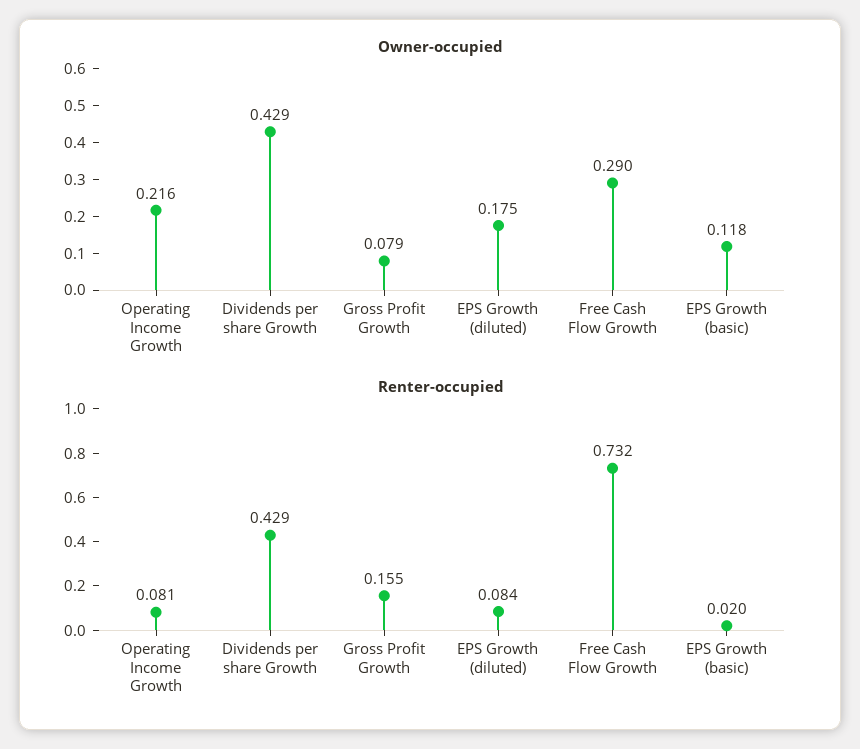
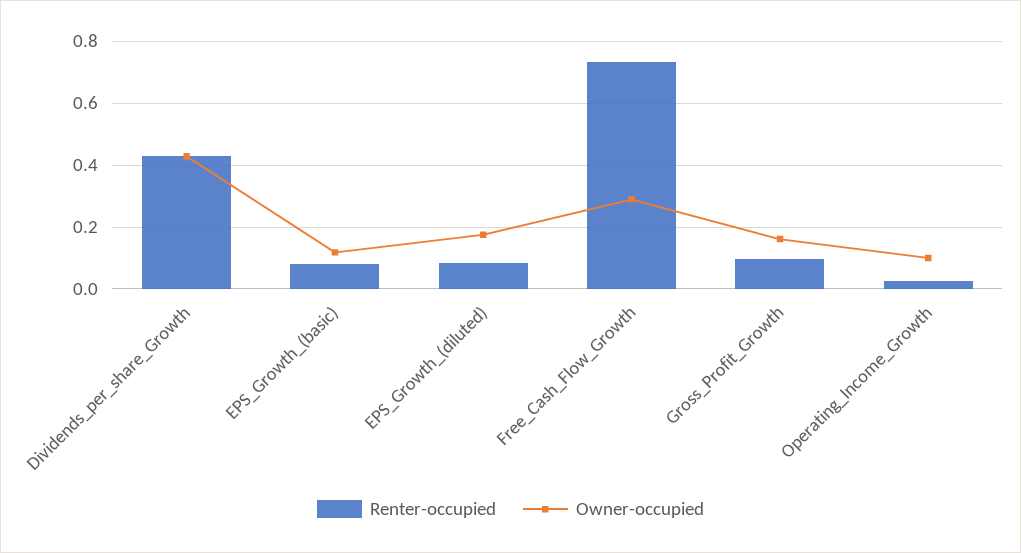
Owner-occupied, Operating Income Growth: 0.216 -> 0.1
Owner-occupied, Gross Profit Growth: 0.079 -> 0.16
Renter-occupied, Operating Income Growth: 0.081 -> 0.02
Renter-occupied, Gross Profit Growth: 0.155 -> 0.1
Renter-occupied, EPS Growth (basic): 0.02 -> 0.08

